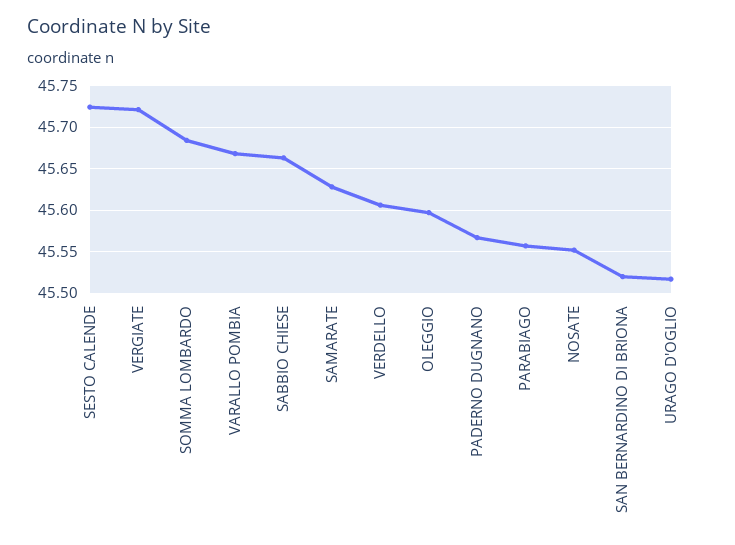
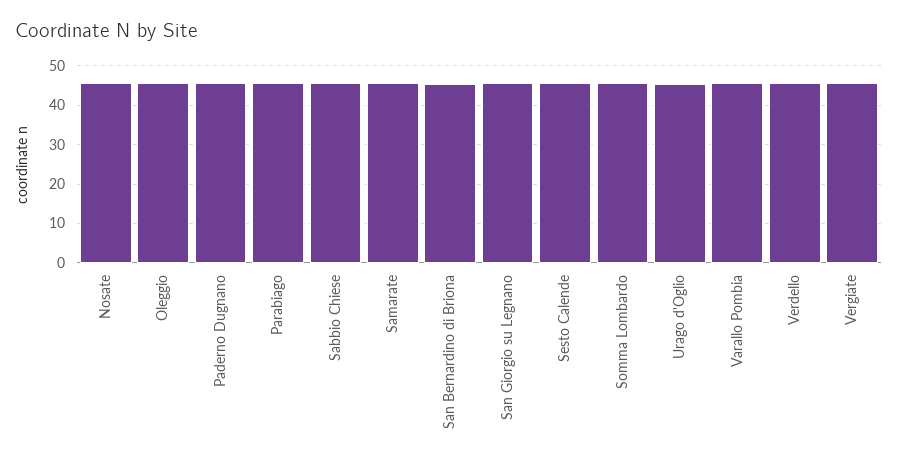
San Giorgio su Legnano: none -> 46

